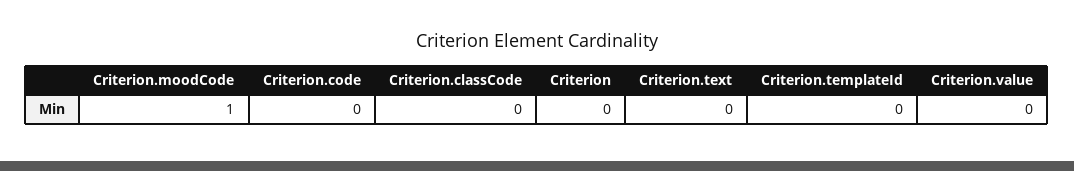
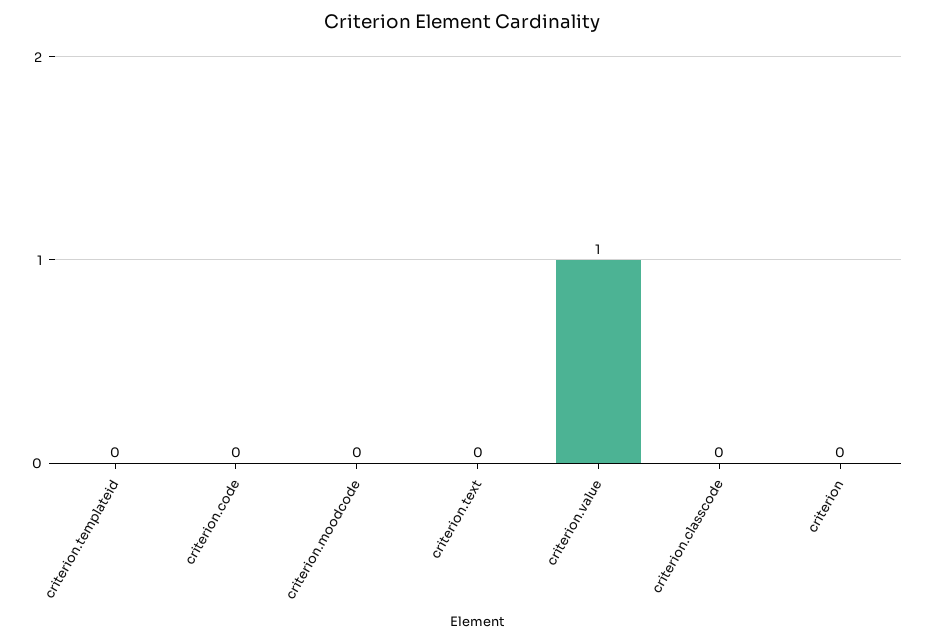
Criterion.moodCode: 1 -> 0
Criterion.value: 0 -> 1

